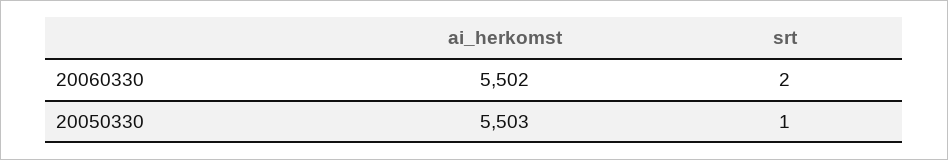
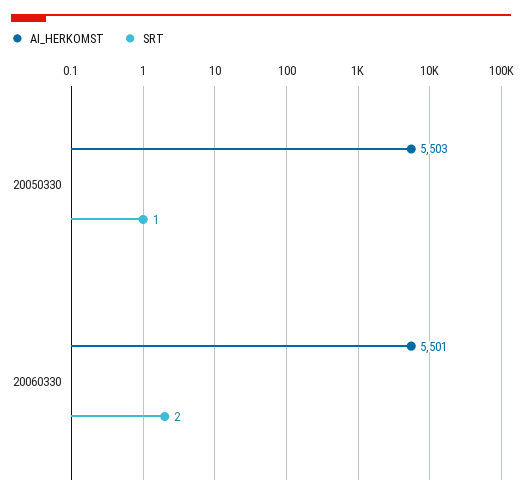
ai_herkomst, 20060330: 5502 -> 5501

